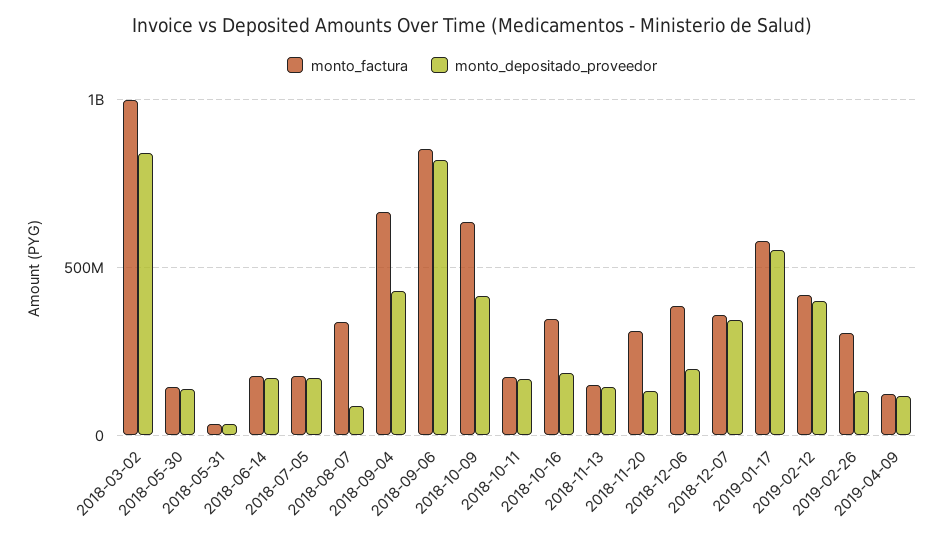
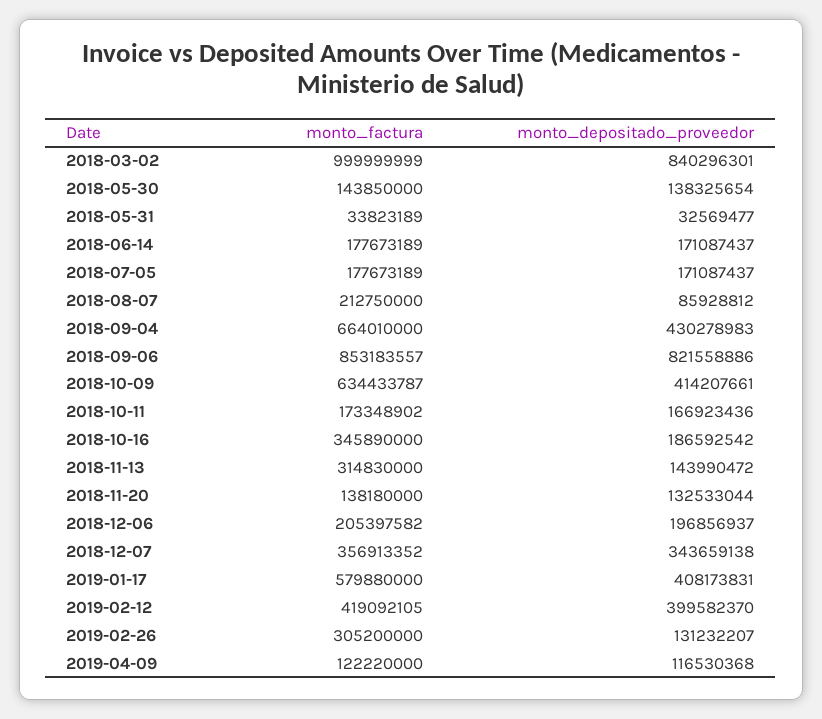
monto_factura, 2018-08-07: 350000000 -> 212750000
monto_factura, 2018-11-13: 150000000 -> 314830000
monto_factura, 2018-11-20: 300000000 -> 138180000
monto_factura, 2018-12-06: 400000000 -> 205397582
monto_depositado_proveedor, 2019-01-17: 550000000 -> 408173831

